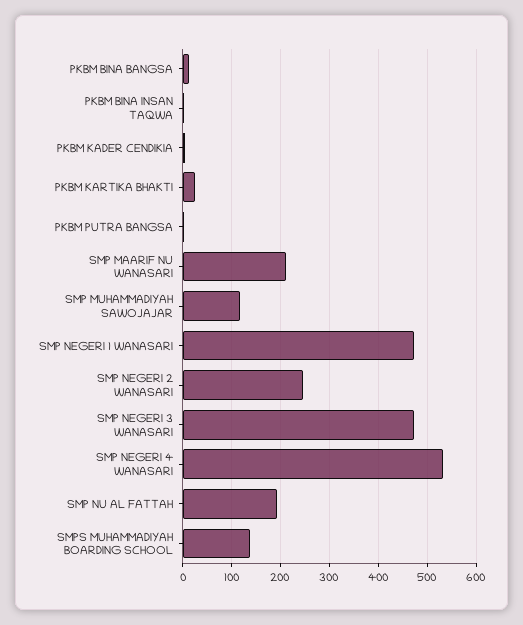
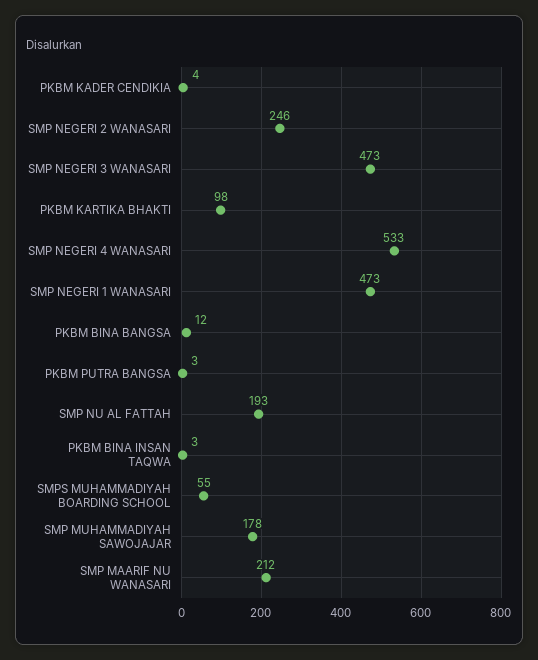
PKBM KARTIKA BHAKTI: 20 -> 98
SMP MUHAMMADIYAH SAWOJAJAR: 120 -> 178
SMPS MUHAMMADIYAH BOARDING SCHOOL: 140 -> 55

